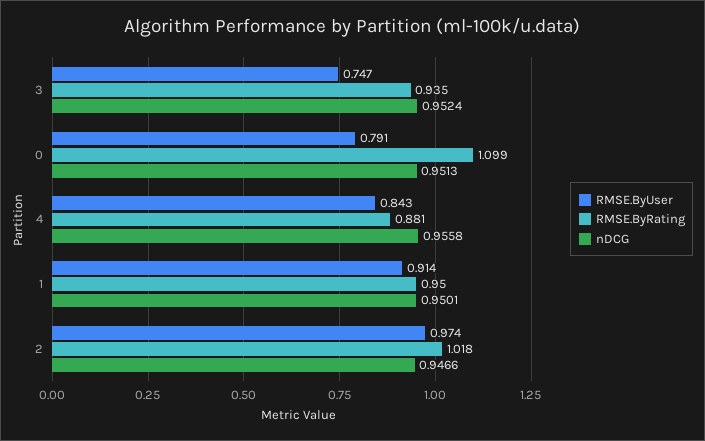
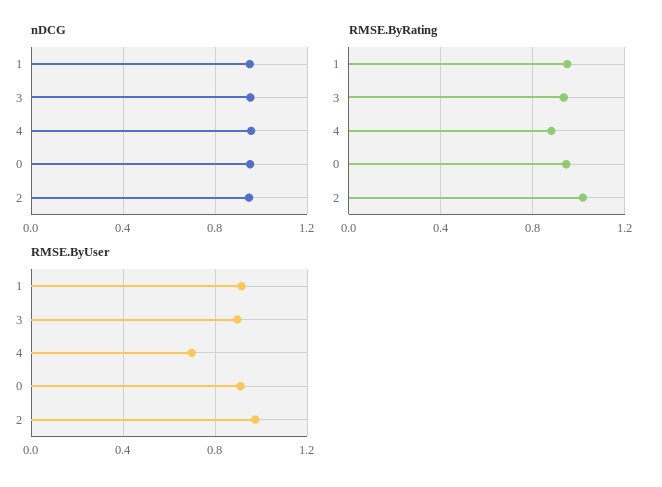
RMSE.ByUser, 3: 0.747 -> 0.9
RMSE.ByUser, 0: 0.791 -> 0.9
RMSE.ByRating, 0: 1.099 -> 0.95
RMSE.ByUser, 4: 0.843 -> 0.7

